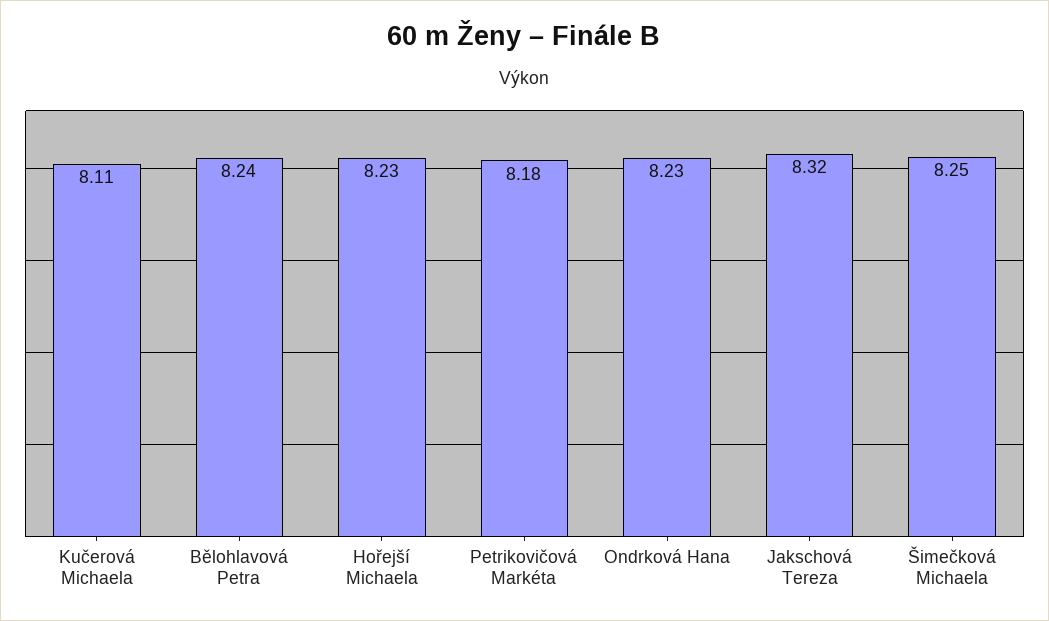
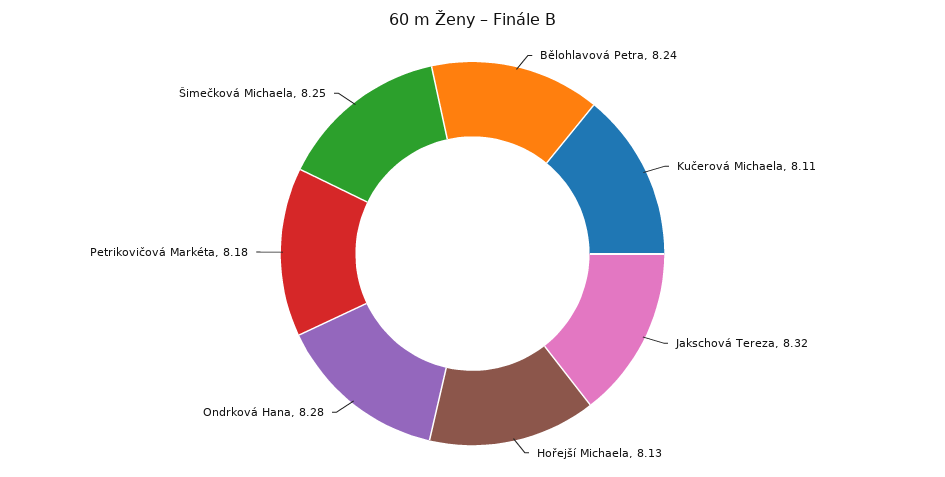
Hořejší Michaela: 8.23 -> 8.13
Ondrková Hana: 8.23 -> 8.28

